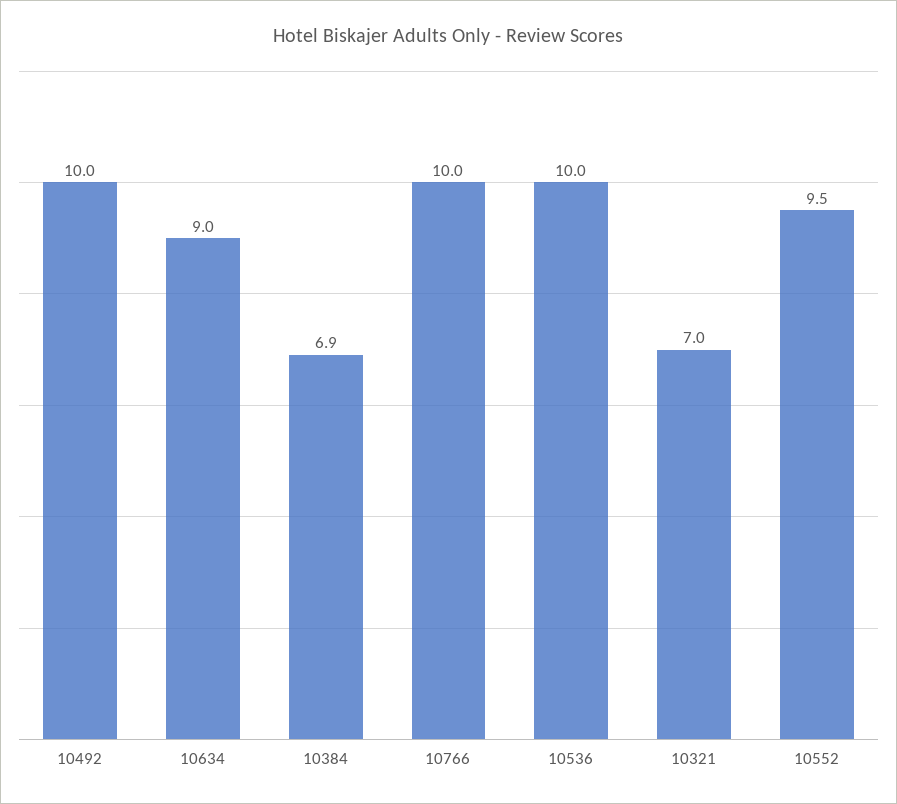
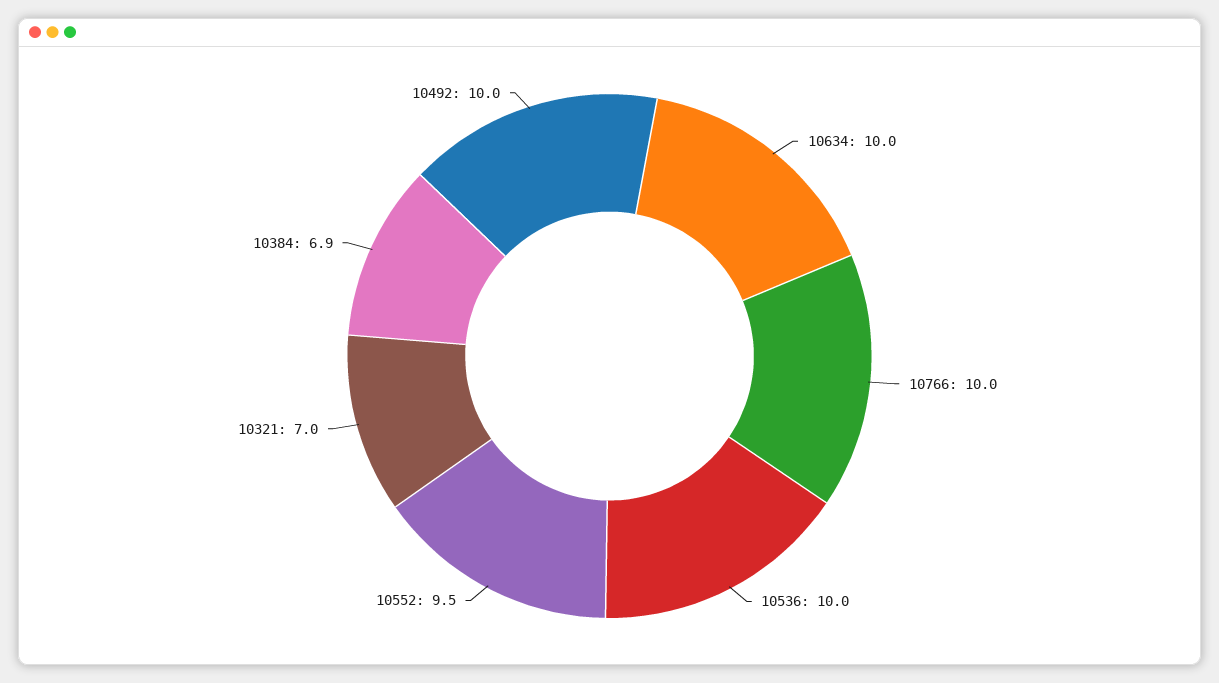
10634: 9 -> 10

